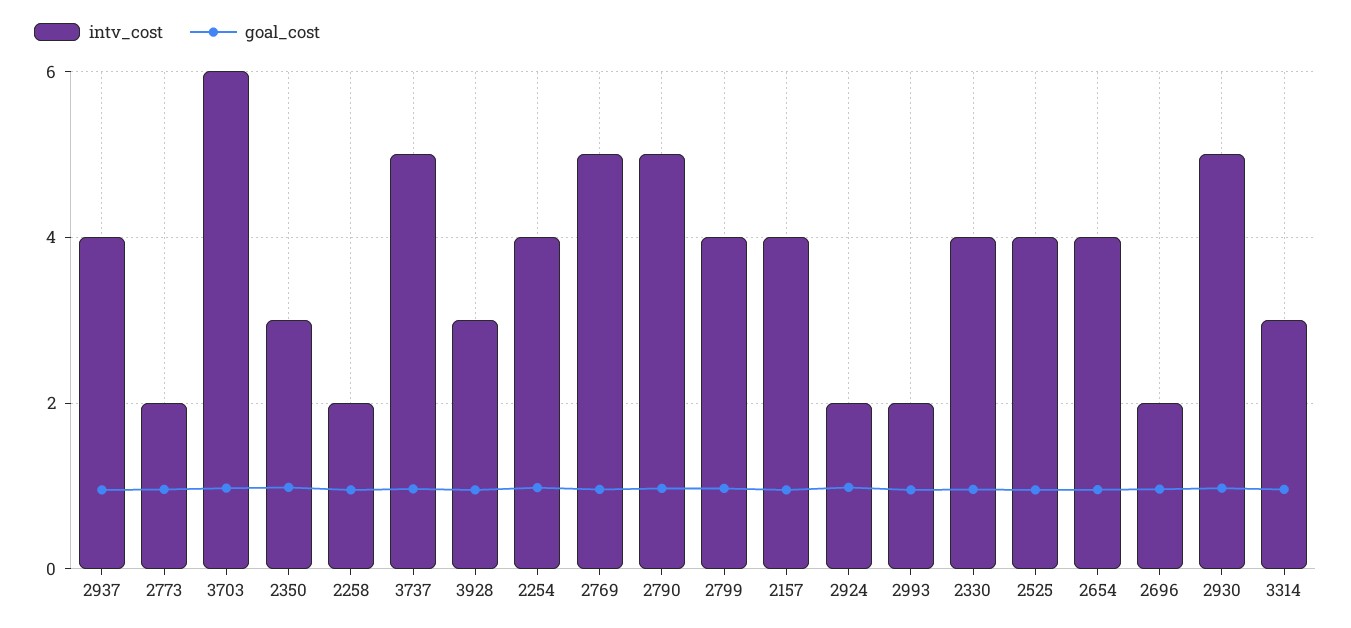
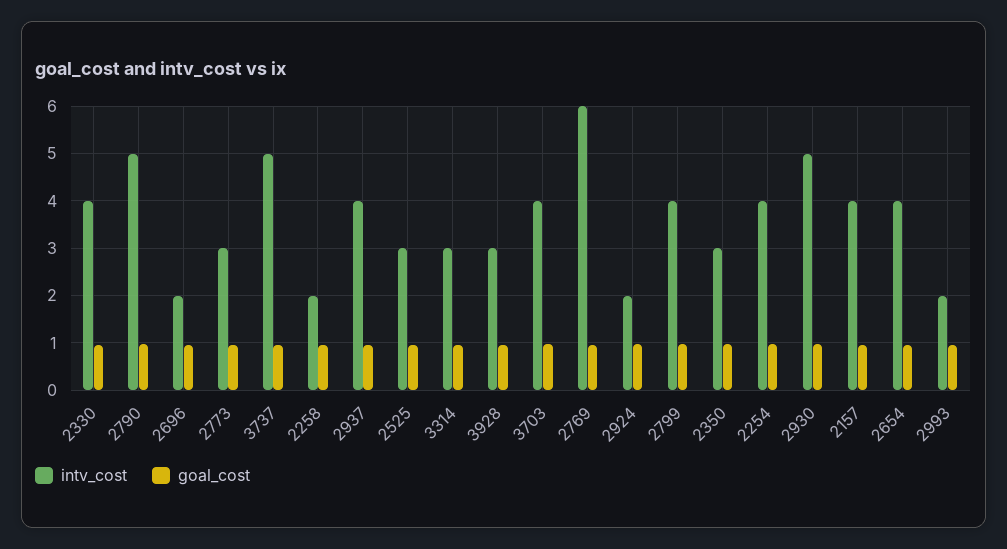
intv_cost, 2773: 2 -> 3
intv_cost, 3703: 6 -> 4
intv_cost, 2769: 5 -> 6
intv_cost, 2525: 4 -> 3

